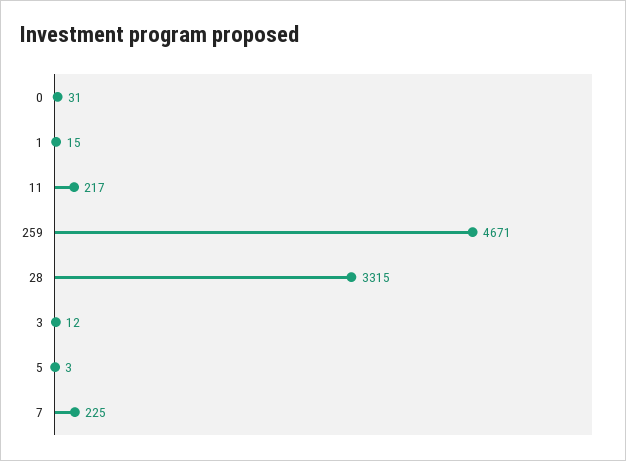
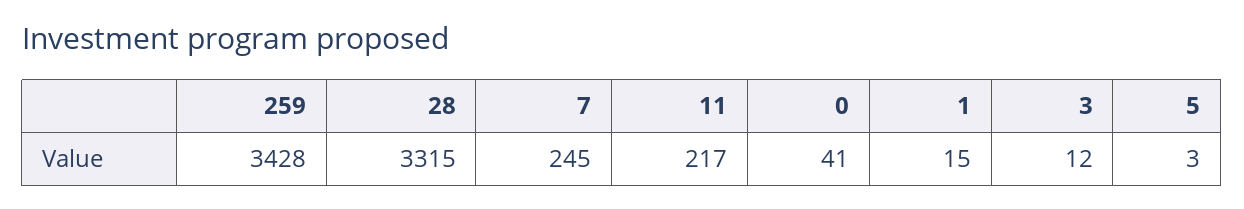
0: 31 -> 41
259: 4671 -> 3428
7: 225 -> 245

